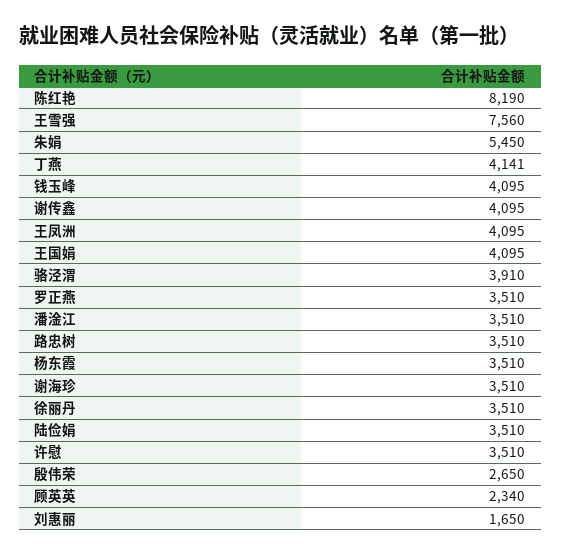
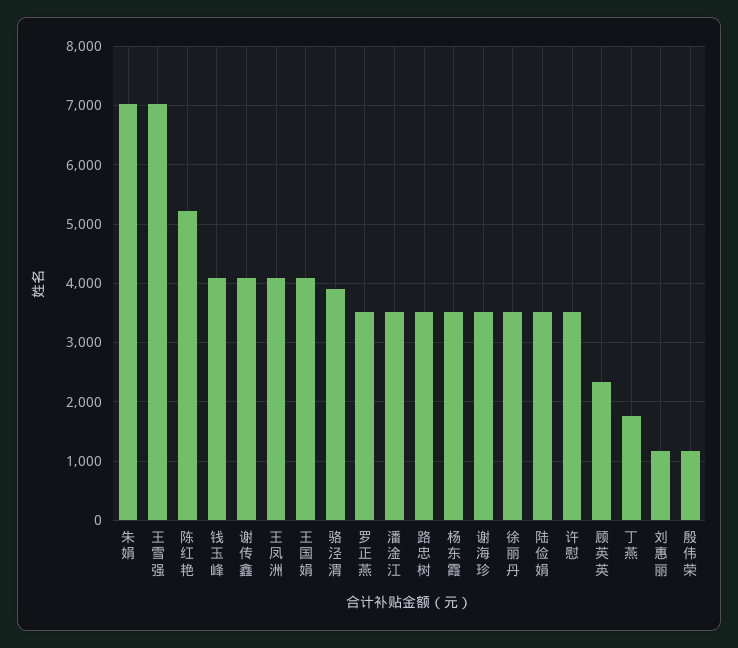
陈红艳: 8190 -> 5200
王雪强: 7560 -> 7000
朱娟: 5450 -> 7000
丁燕: 4141 -> 1800
殷伟荣: 2650 -> 1200
刘惠丽: 1650 -> 1200

